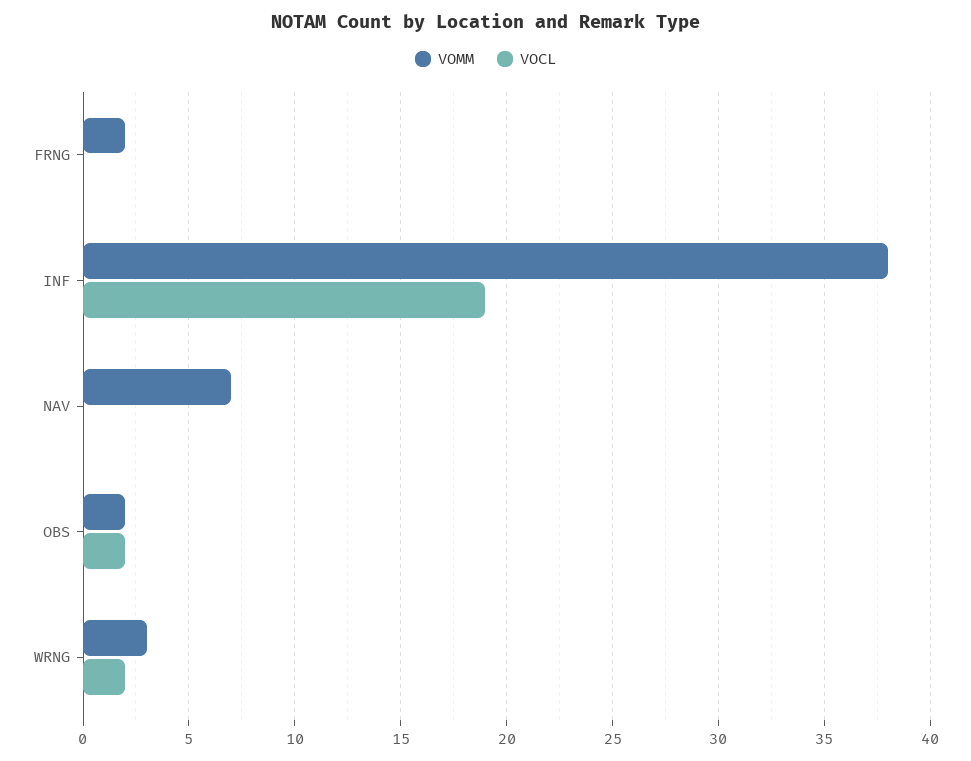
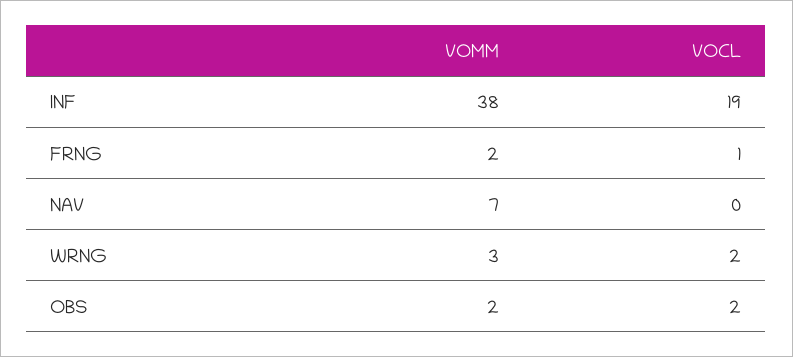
VOCL, FRNG: 0 -> 1

